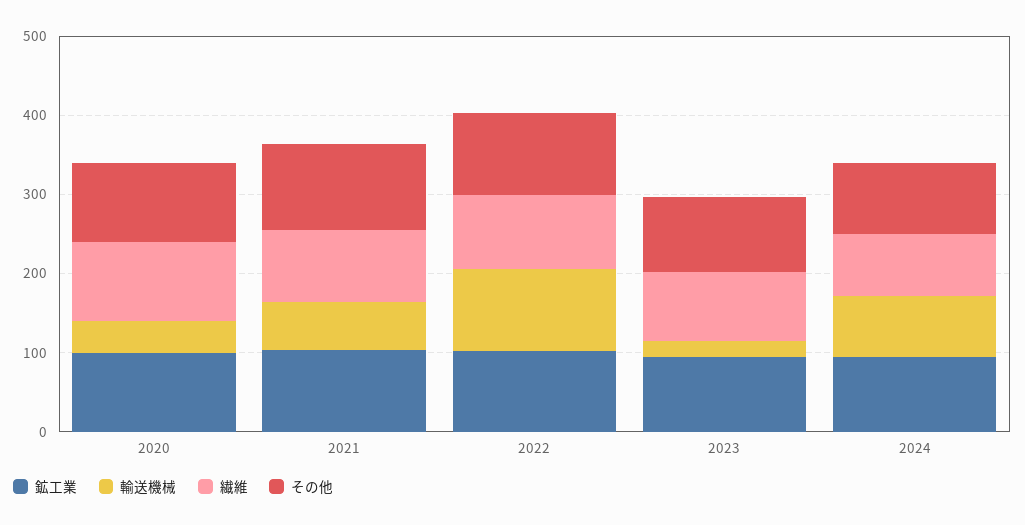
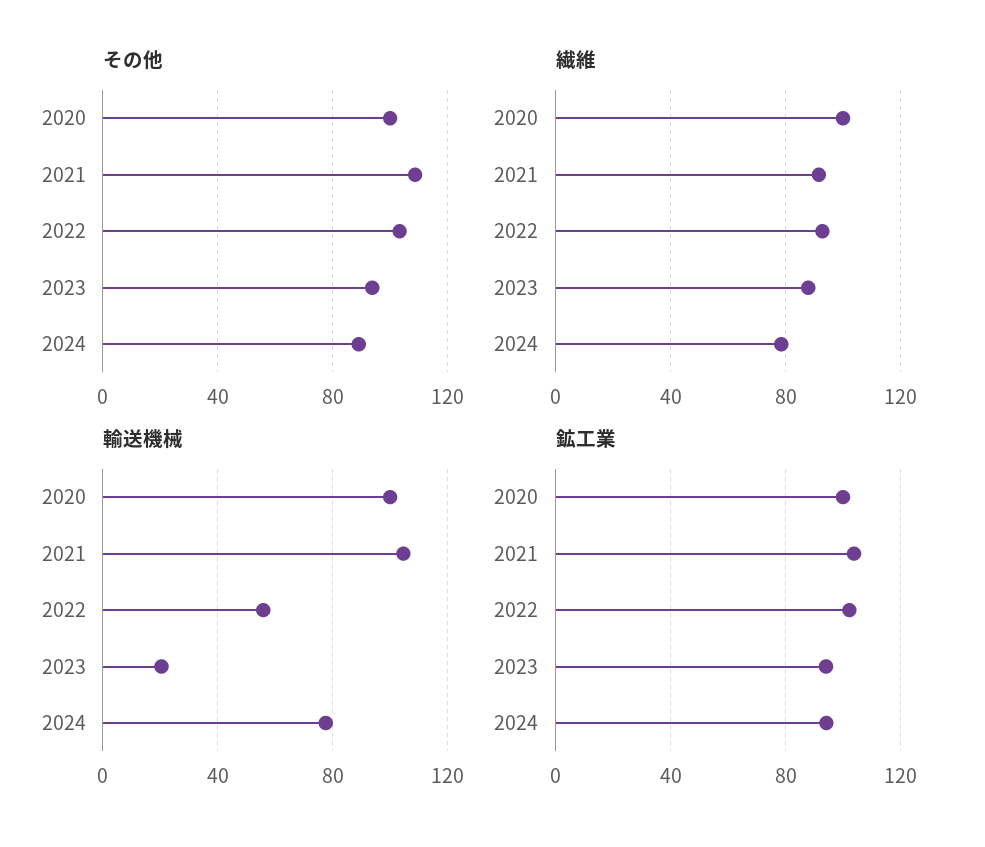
輸送機械, 2020: 40 -> 100
輸送機械, 2021: 60 -> 105
輸送機械, 2022: 100 -> 55

